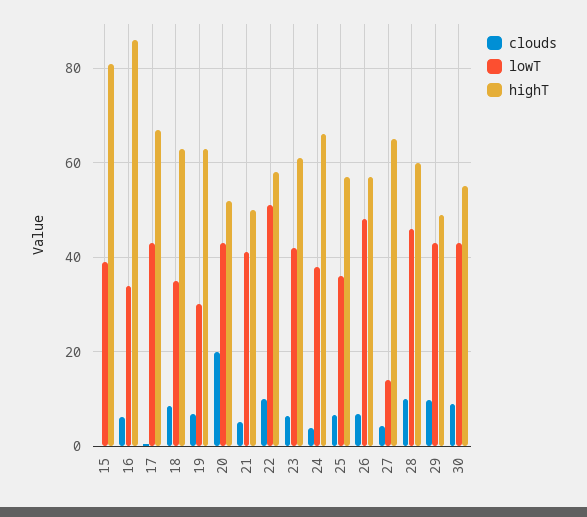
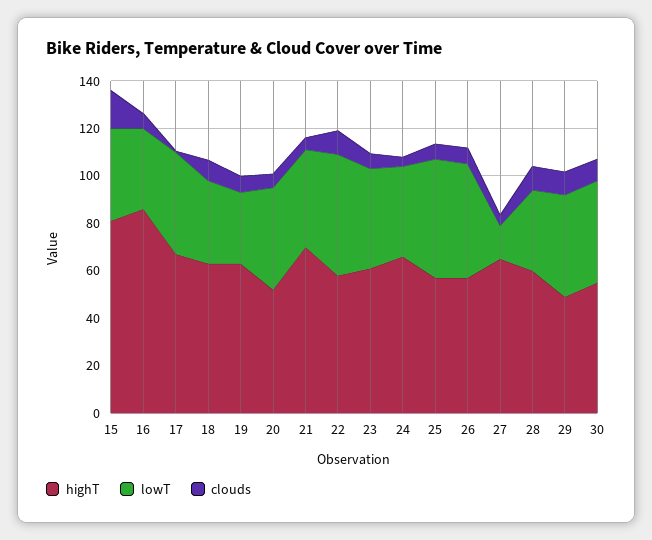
clouds, 15: 0 -> 15
clouds, 20: 20 -> 5
highT, 21: 50 -> 70
lowT, 25: 36 -> 50
lowT, 28: 46 -> 35

